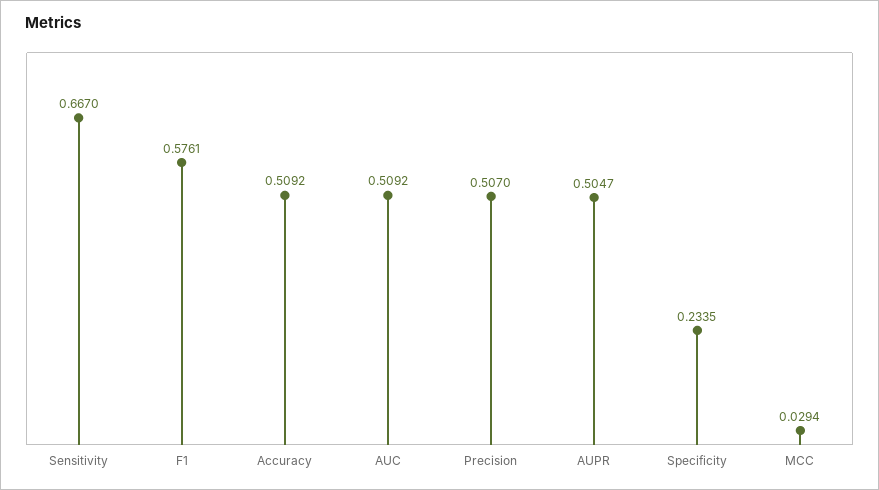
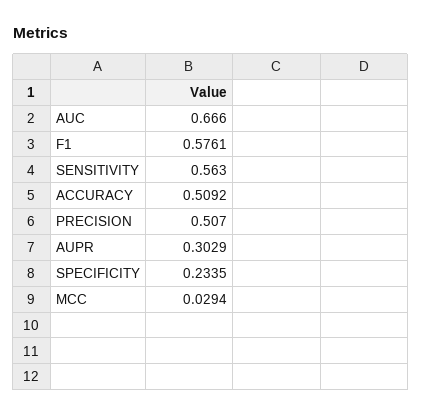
Sensitivity: 0.667 -> 0.563
AUC: 0.5092 -> 0.666
AUPR: 0.5047 -> 0.3029

